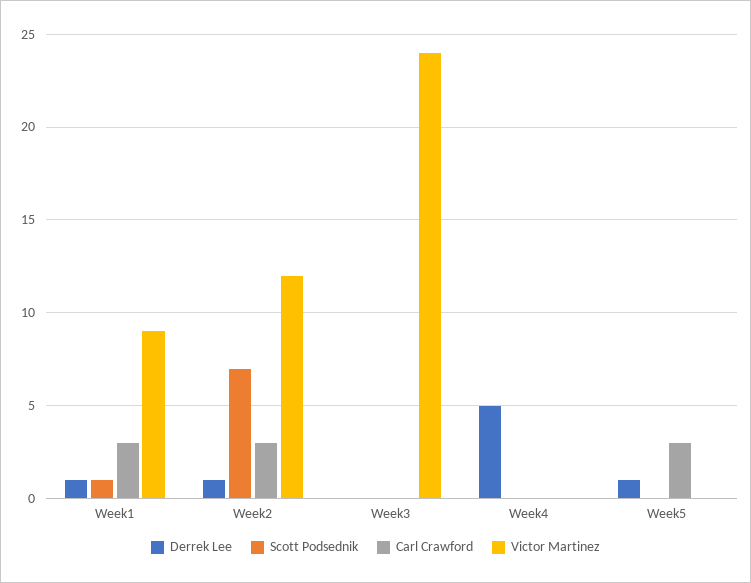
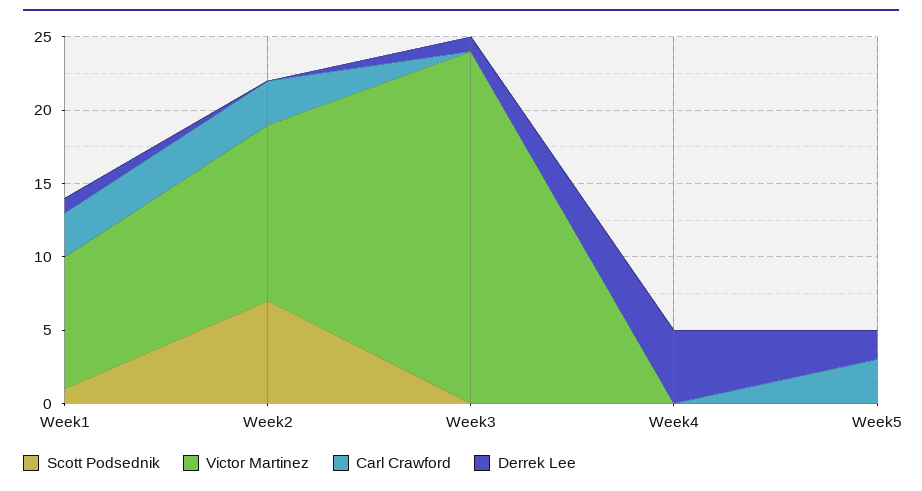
Derrek Lee, Week2: 1 -> 0
Derrek Lee, Week3: 0 -> 1
Derrek Lee, Week5: 1 -> 2

